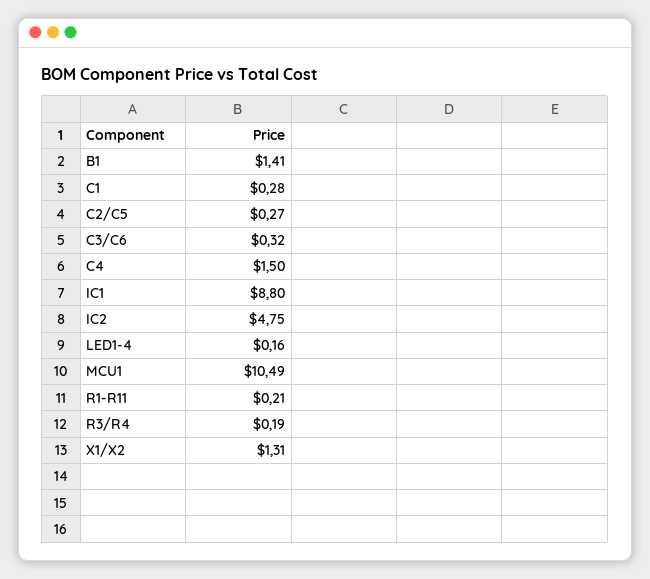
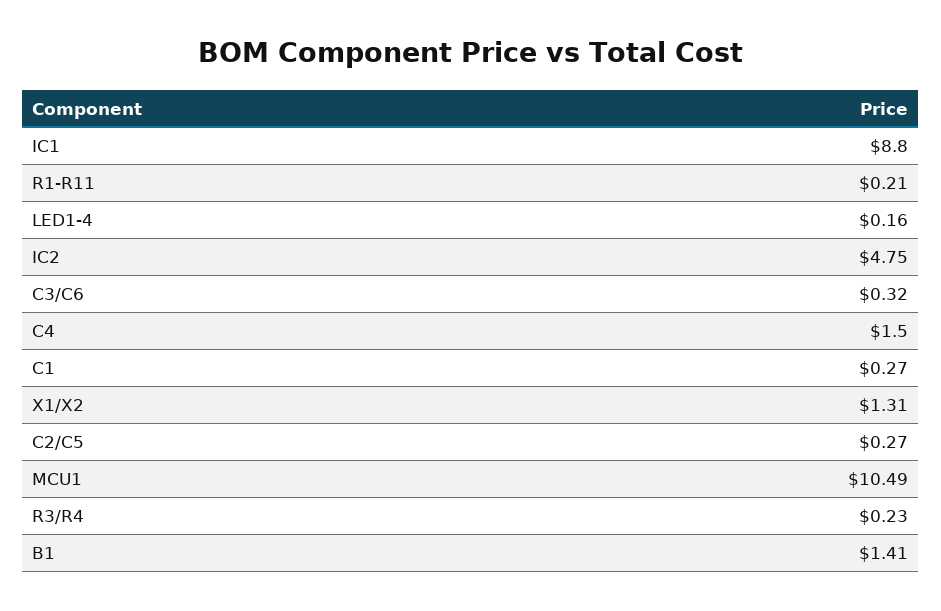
C1: 0.28 -> 0.27
R3/R4: 0.19 -> 0.23

